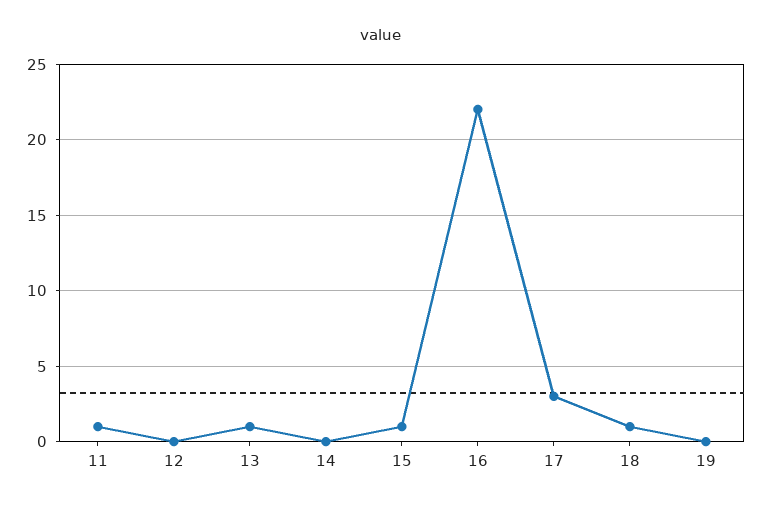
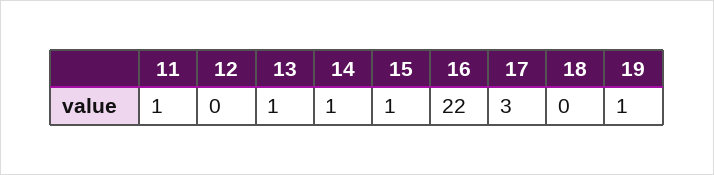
14: 0 -> 1
18: 1 -> 0
19: 0 -> 1

